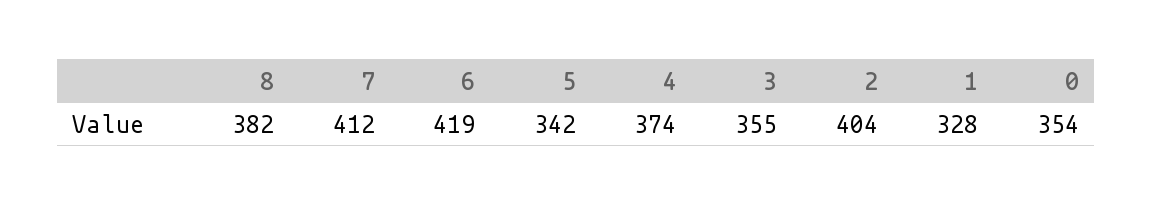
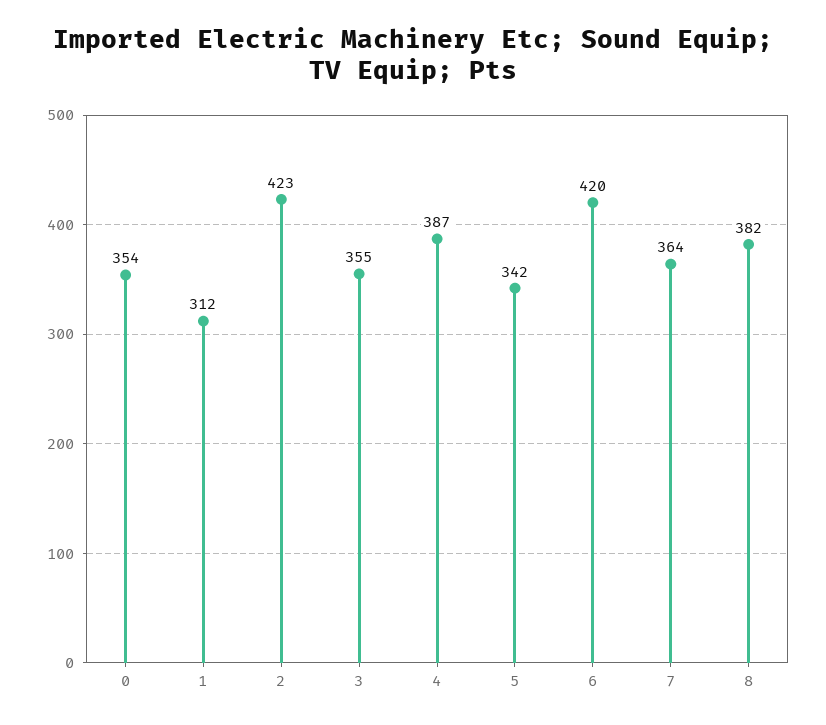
7: 412 -> 364
6: 419 -> 420
4: 374 -> 387
2: 404 -> 423
1: 328 -> 312

